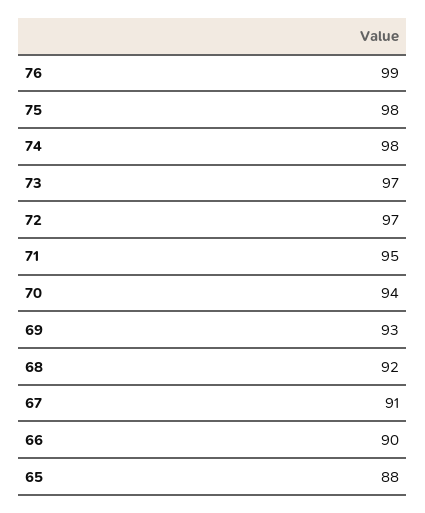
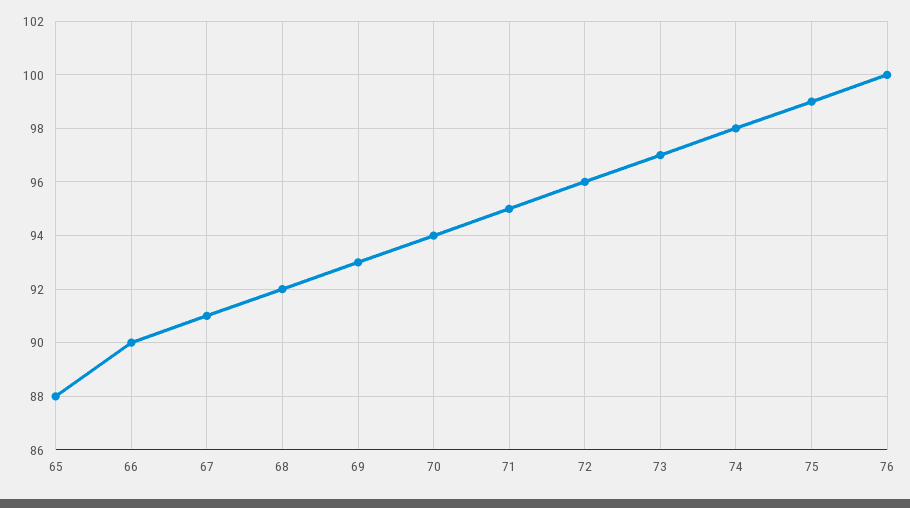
76: 99 -> 100
75: 98 -> 99
72: 97 -> 96

